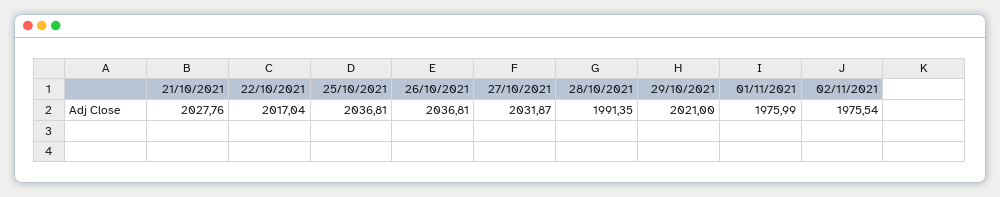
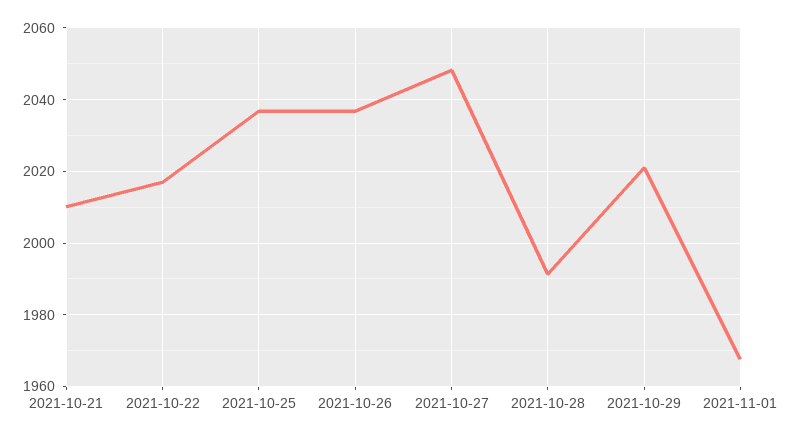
21/10/2021: 2027.76 -> 2010
27/10/2021: 2031.87 -> 2048
01/11/2021: 1975.99 -> 1968
02/11/2021: 1975.54 -> none

